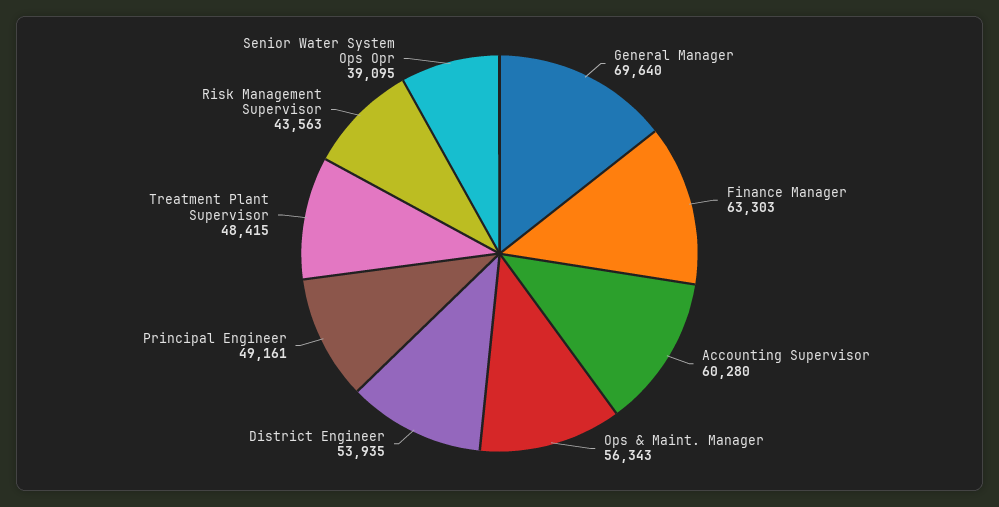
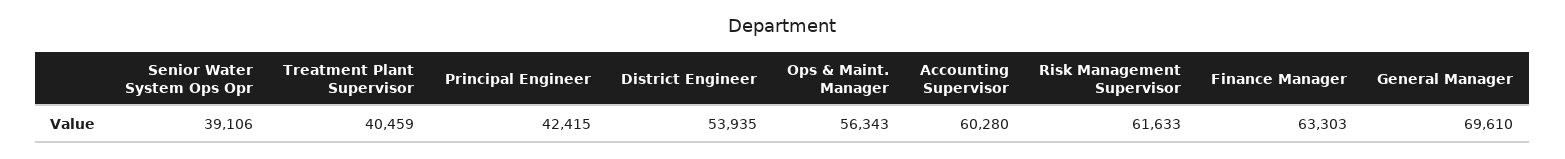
General Manager: 69640 -> 69610
Principal Engineer: 49161 -> 42415
Treatment Plant Supervisor: 48415 -> 40459
Risk Management Supervisor: 43563 -> 61633
Senior Water System Ops Opr: 39095 -> 39106

